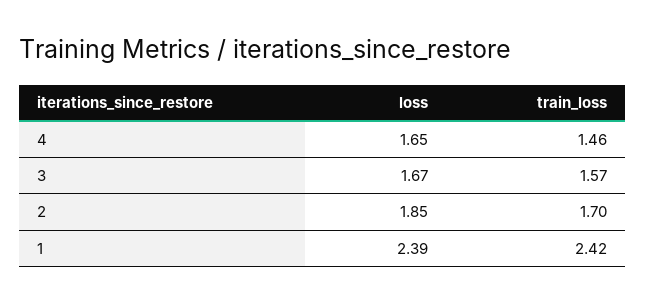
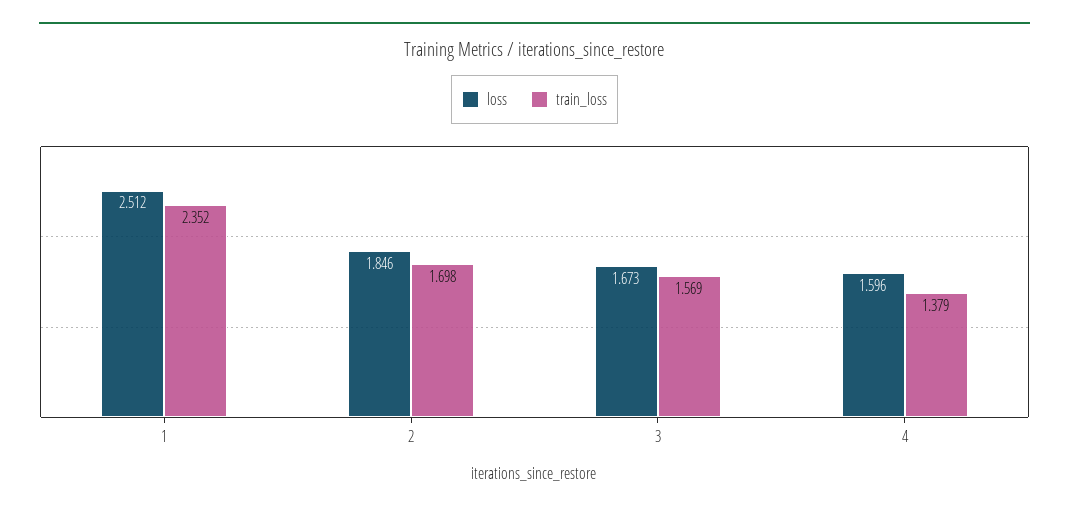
loss, 4: 1.65 -> 1.596
train_loss, 4: 1.46 -> 1.379
loss, 1: 2.39 -> 2.512
train_loss, 1: 2.42 -> 2.352

